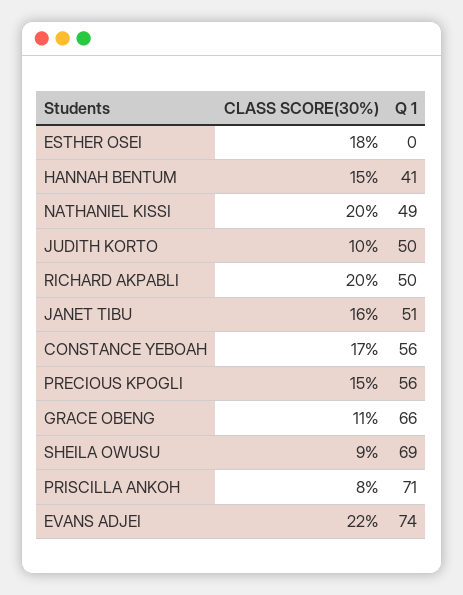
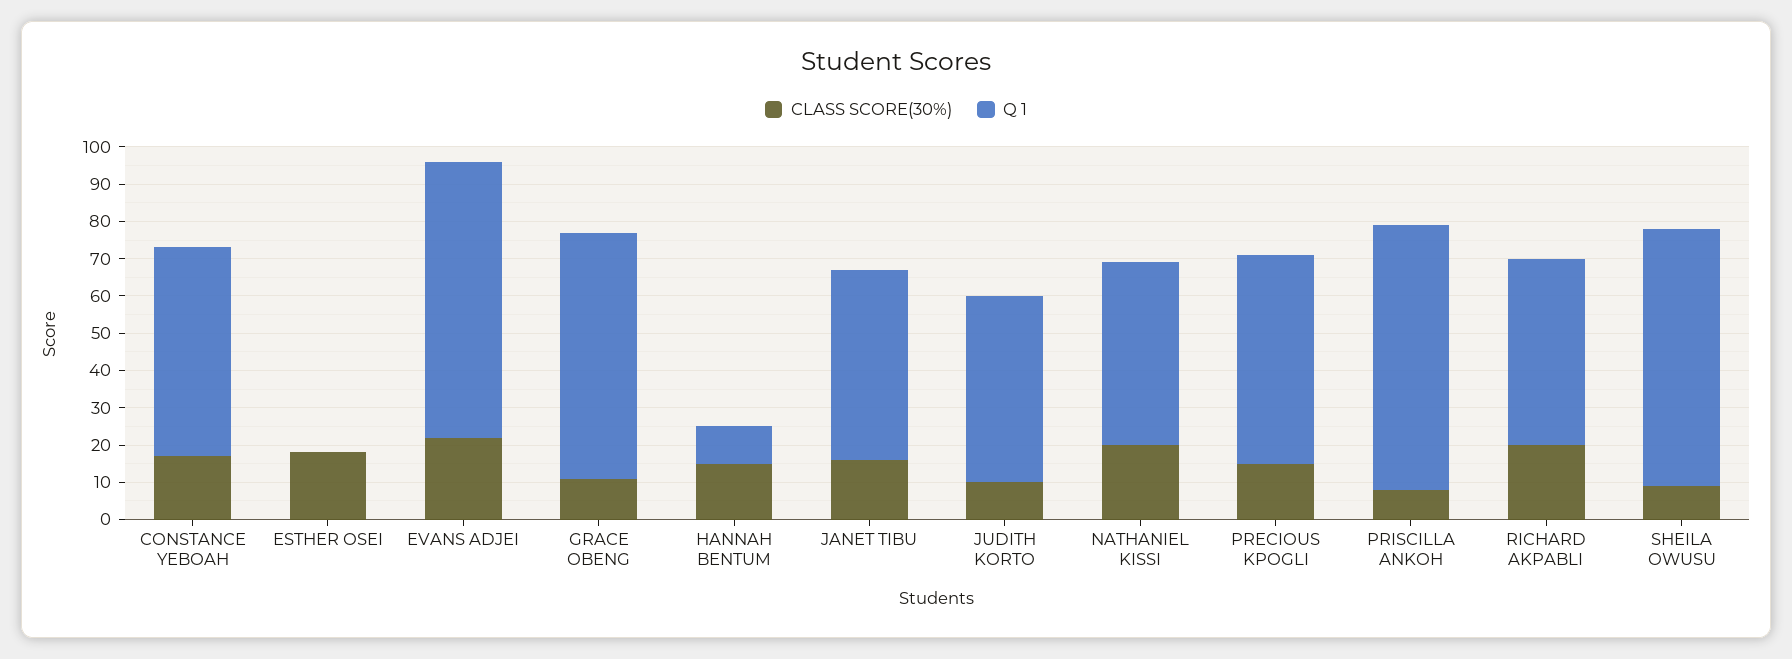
Q 1, HANNAH BENTUM: 41 -> 10

